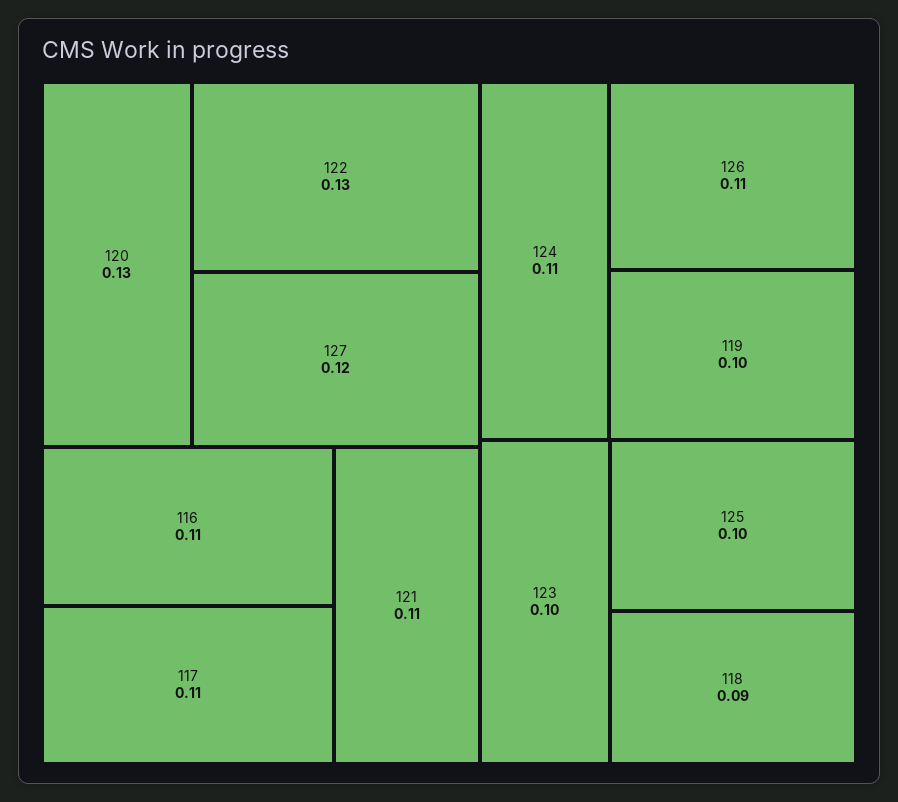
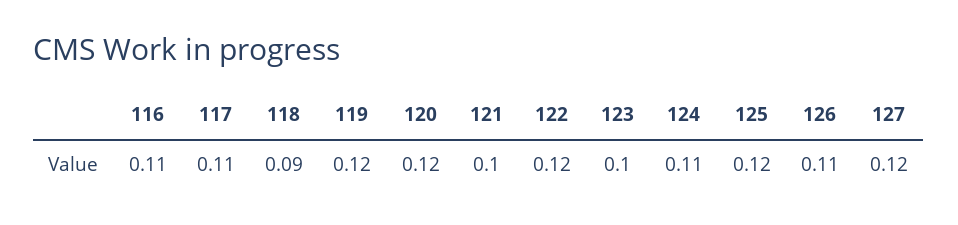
120: 0.13 -> 0.12
122: 0.13 -> 0.12
121: 0.11 -> 0.1
119: 0.1 -> 0.12
125: 0.1 -> 0.12

